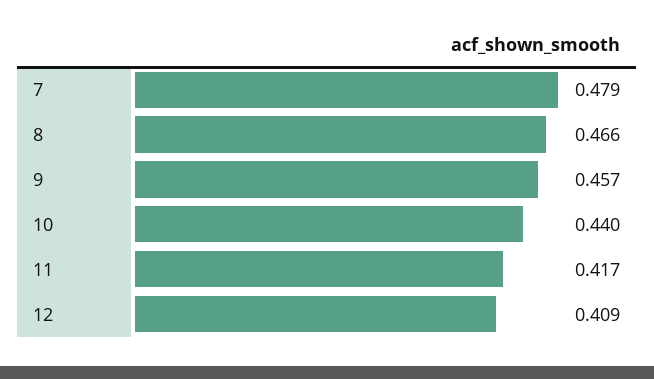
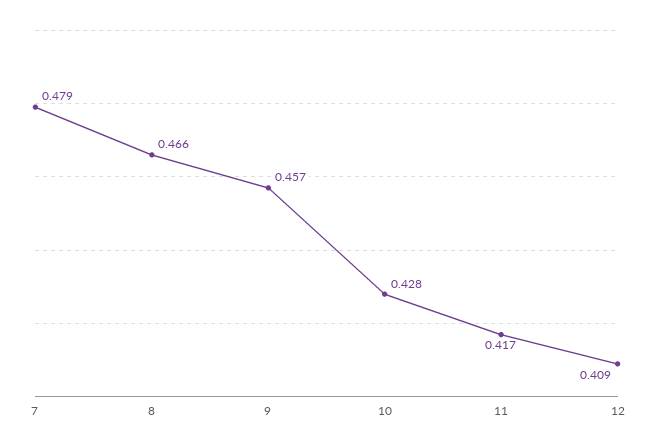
10: 0.44 -> 0.428

